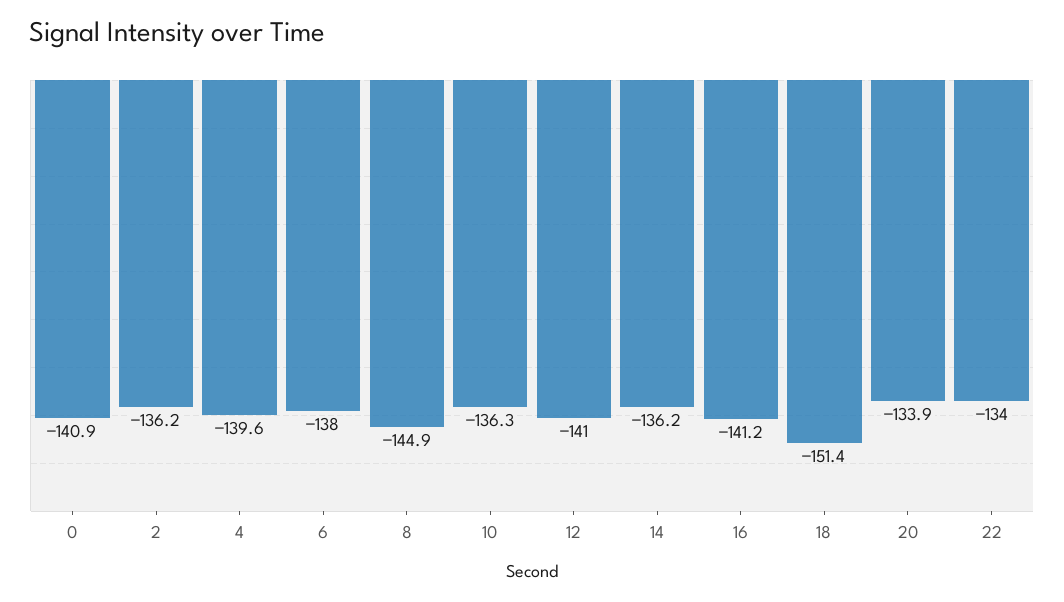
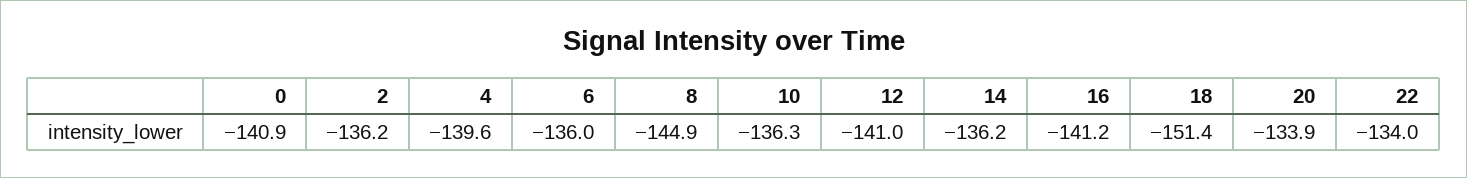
6: -138 -> -136

